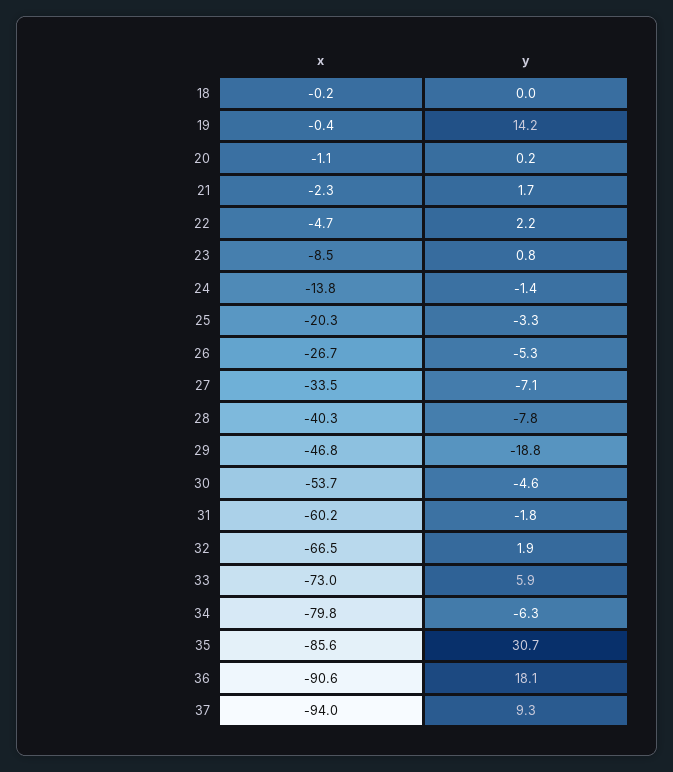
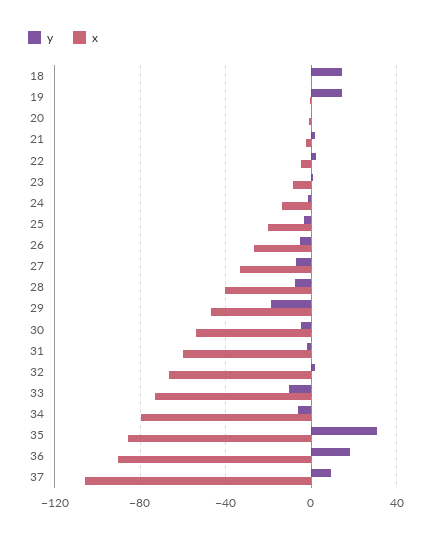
y, 18: 0 -> 15
y, 33: 5.9 -> -10
x, 37: -94 -> -105

